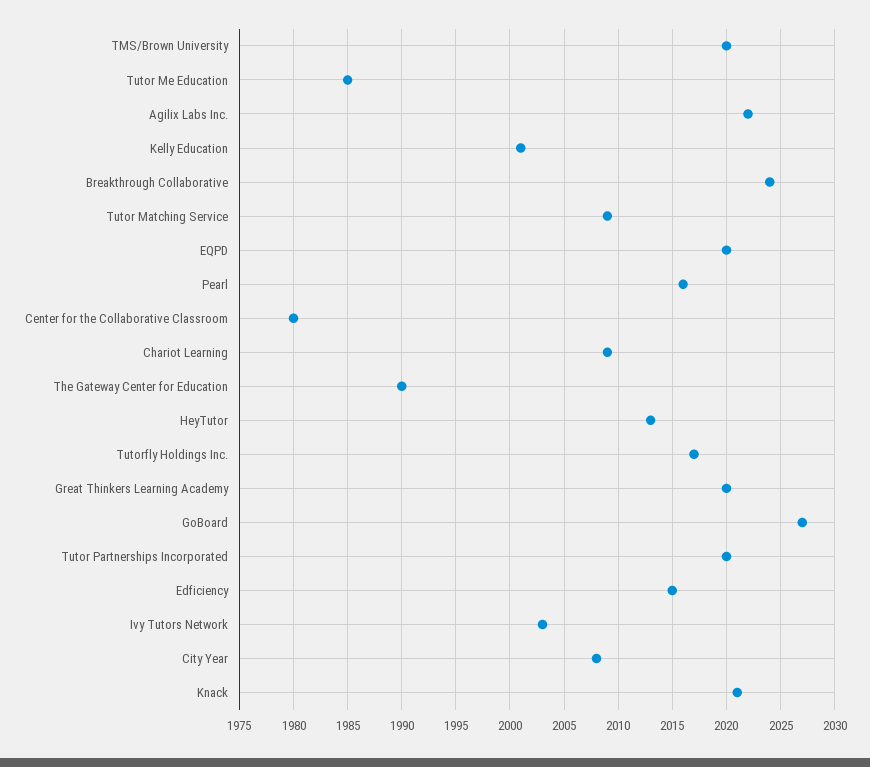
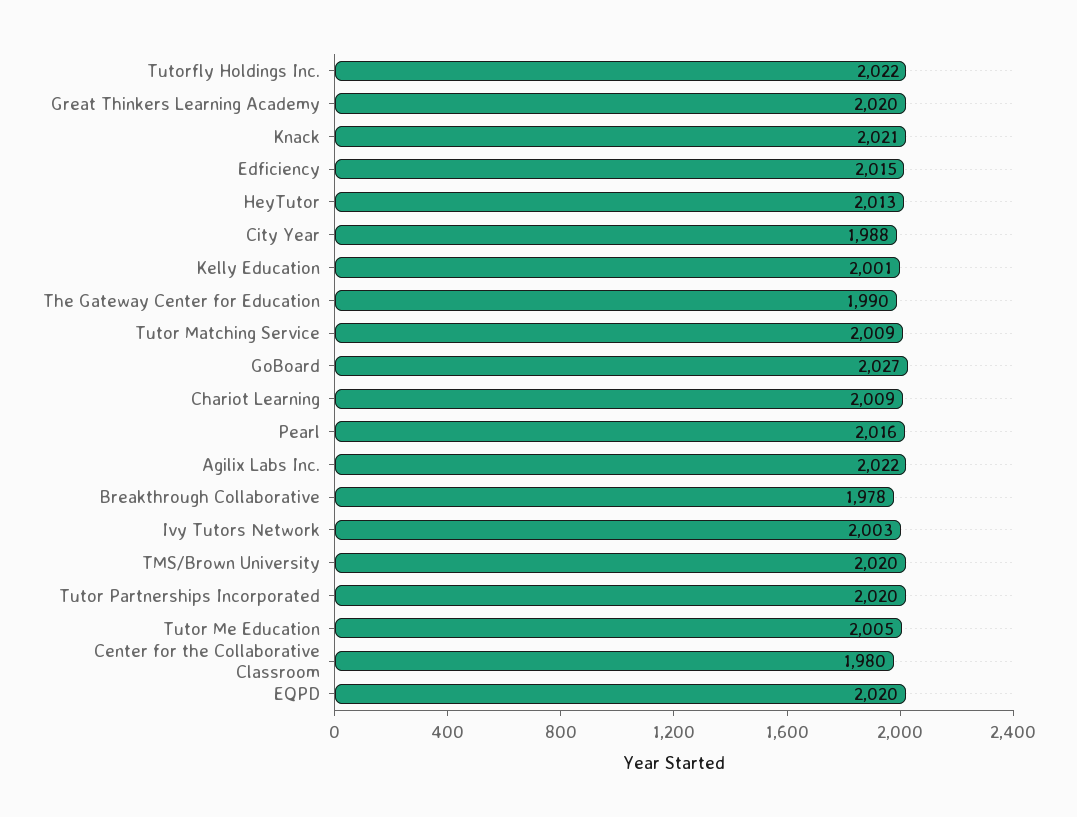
Tutor Me Education: 1985 -> 2005
Breakthrough Collaborative: 2024 -> 1978
Tutorfly Holdings Inc.: 2017 -> 2022
City Year: 2008 -> 1988

